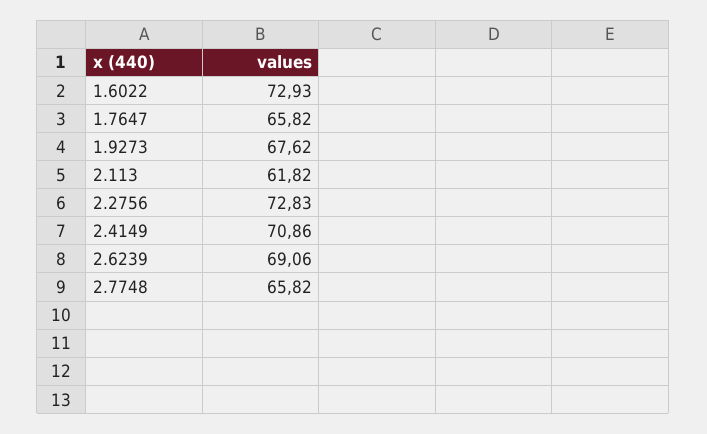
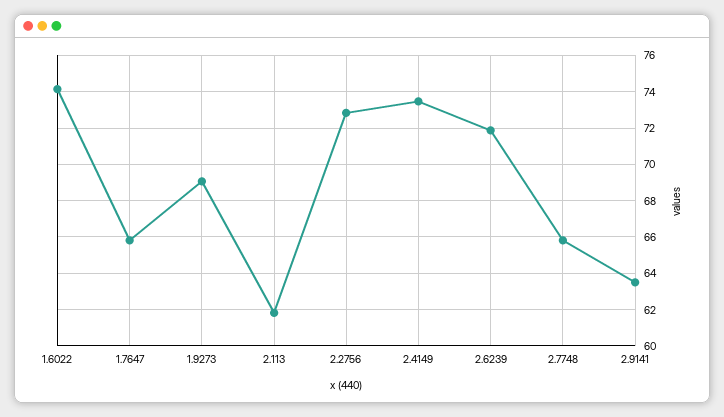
1.6022: 72.93 -> 74
1.9273: 67.62 -> 69
2.4149: 70.86 -> 73.5
2.6239: 69.06 -> 72
2.9141: none -> 63.5

